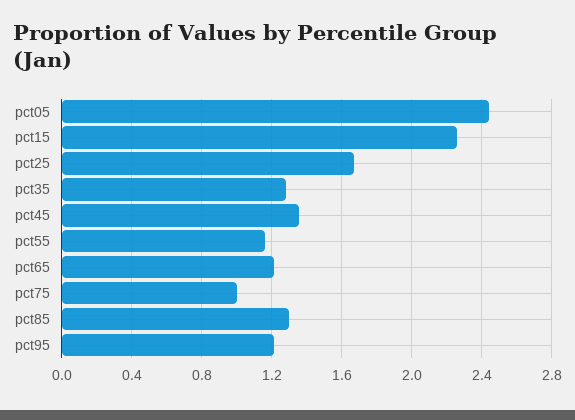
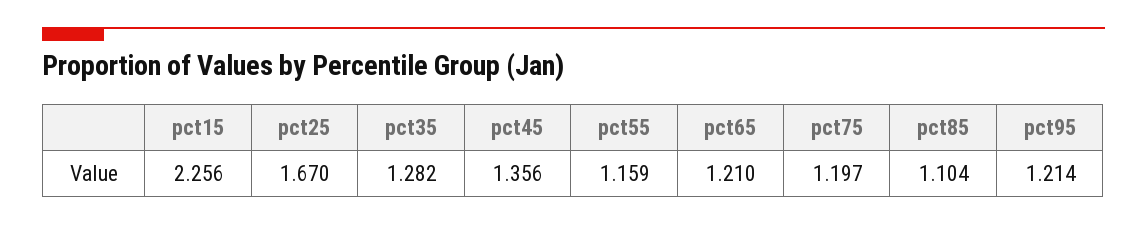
pct05: 2.45 -> none
pct75: 1 -> 1.197
pct85: 1.3 -> 1.104

